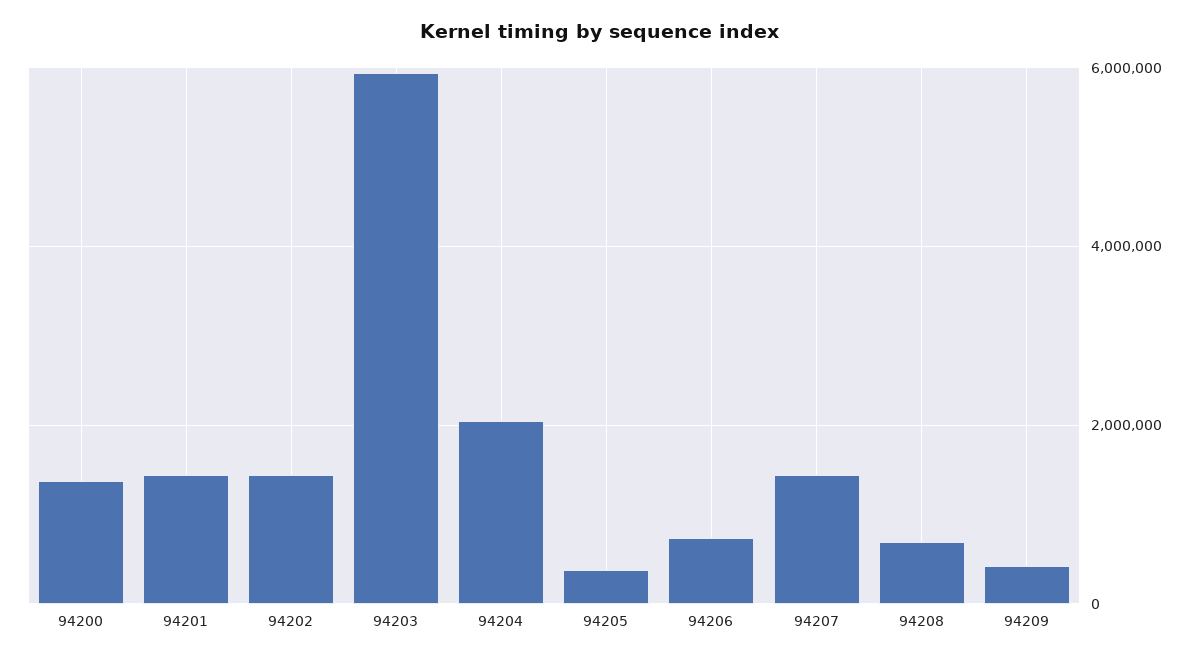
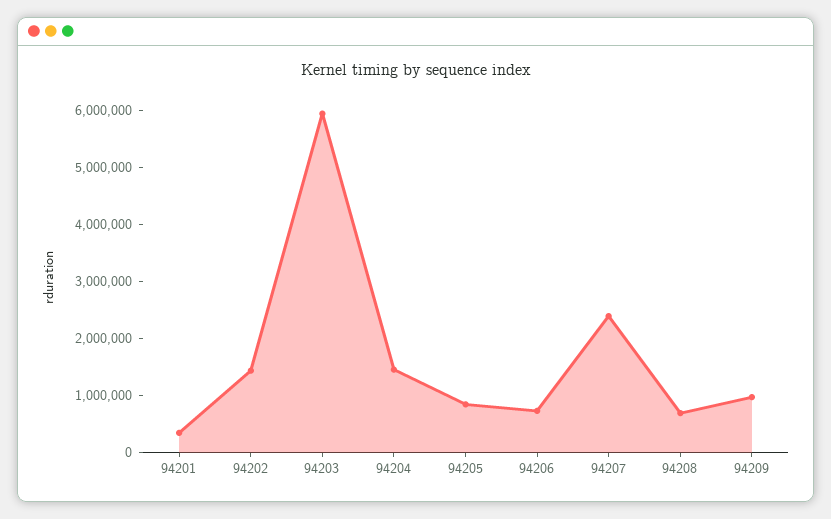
94200: 1400000 -> none
94201: 1400000 -> 400000
94204: 2000000 -> 1400000
94205: 400000 -> 800000
94207: 1400000 -> 2400000
94209: 400000 -> 1000000

